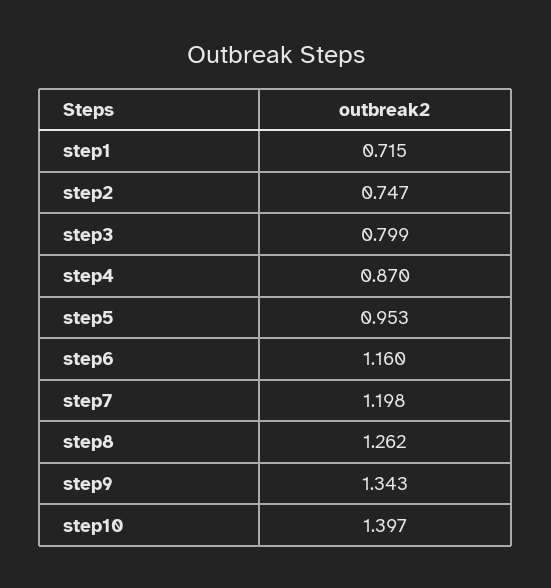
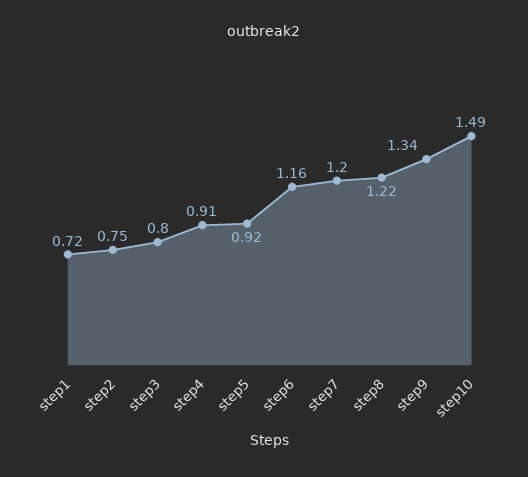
step4: 0.87 -> 0.91
step5: 0.953 -> 0.92
step8: 1.262 -> 1.22
step10: 1.397 -> 1.49

